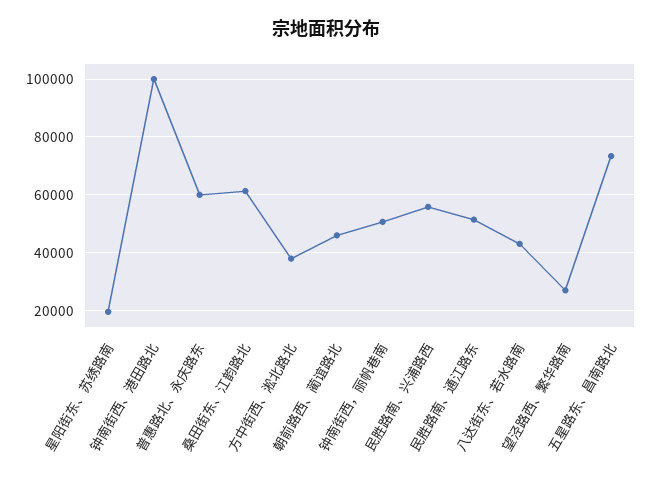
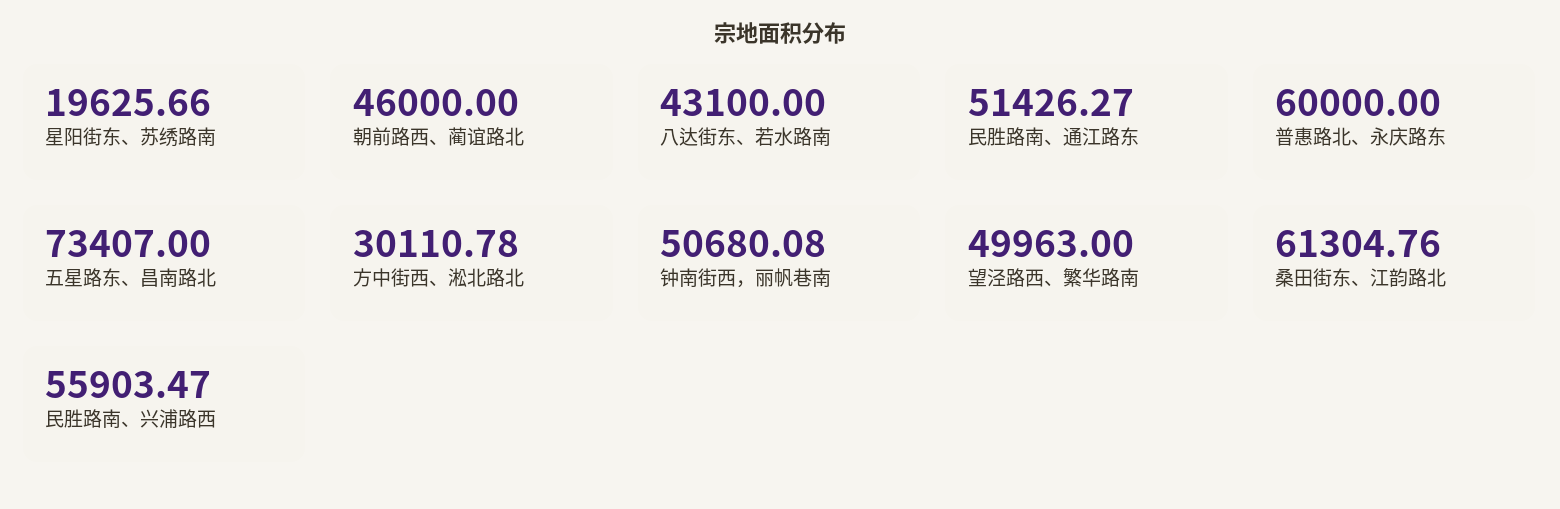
钟南街西、港田路北: 100000 -> none
方中街西、淞北路北: 37500 -> 30110.78
望泾路西、繁华路南: 27500 -> 49963

